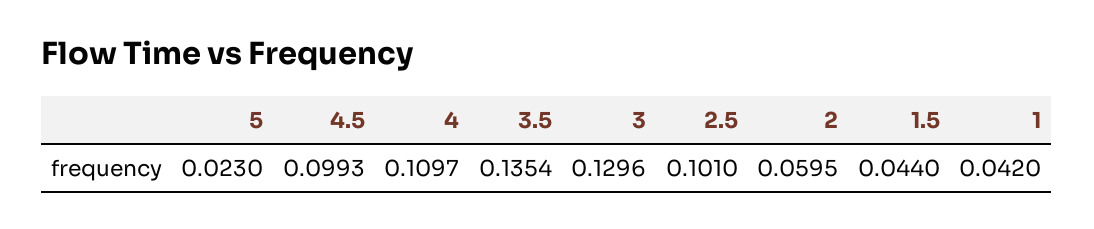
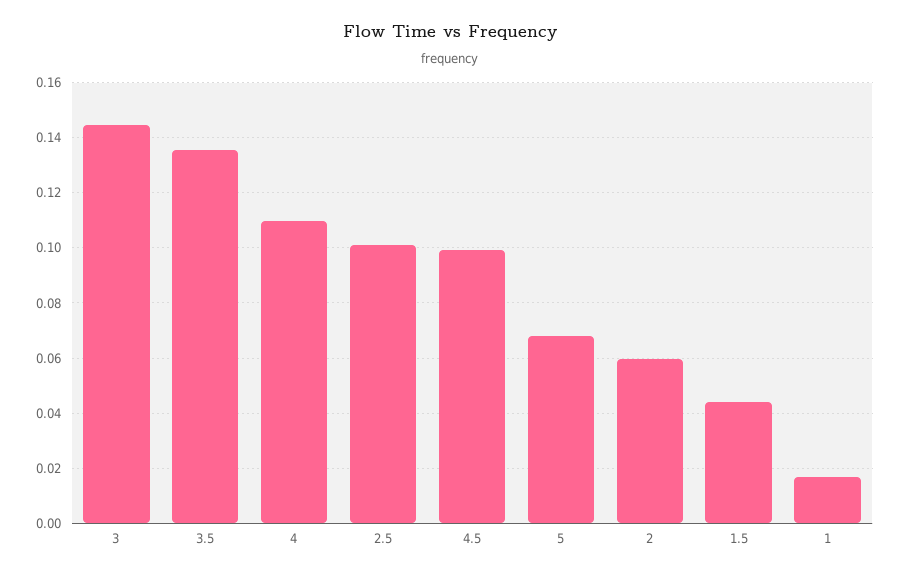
5: 0.023 -> 0.0675
3: 0.1296 -> 0.145
1: 0.042 -> 0.0175

